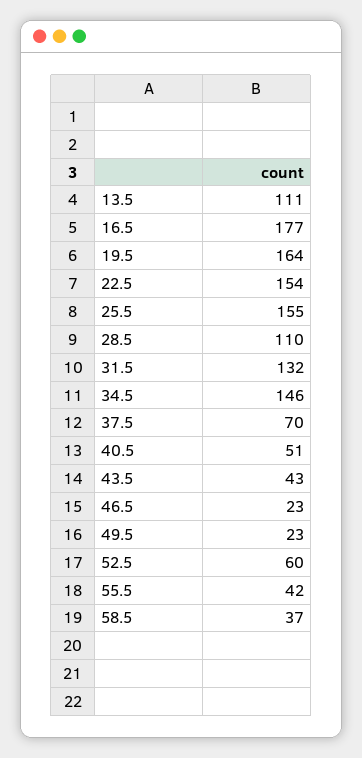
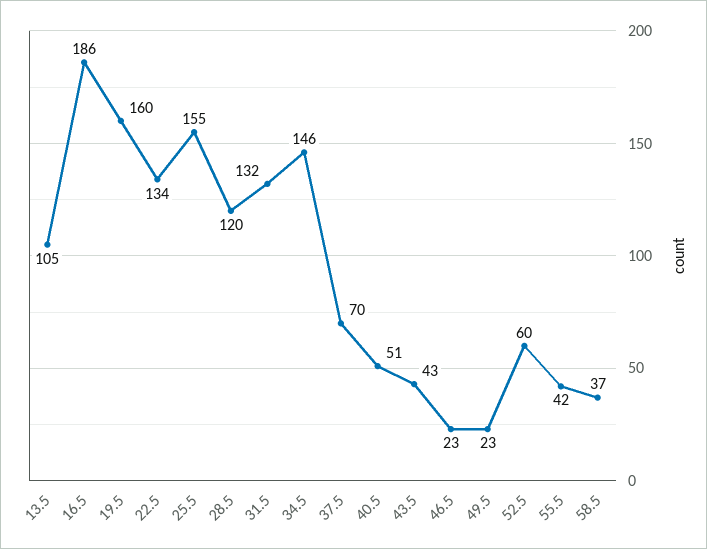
13.5: 111 -> 105
16.5: 177 -> 186
19.5: 164 -> 160
22.5: 154 -> 134
28.5: 110 -> 120

